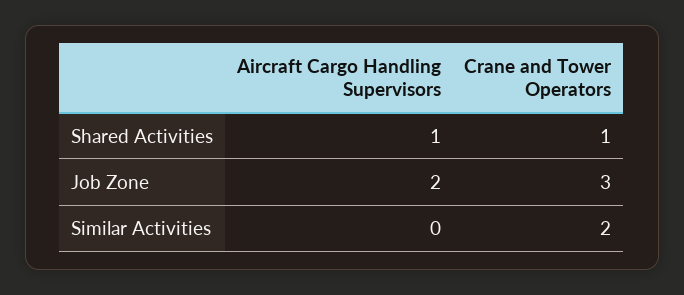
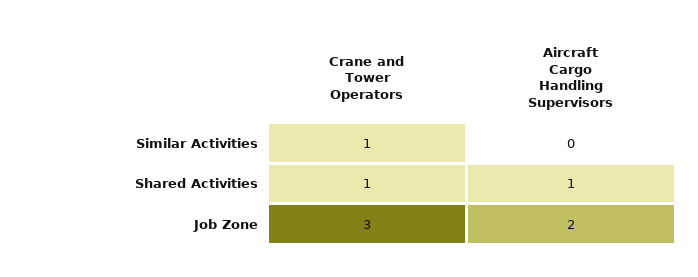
Crane and Tower Operators, Similar Activities: 2 -> 1

